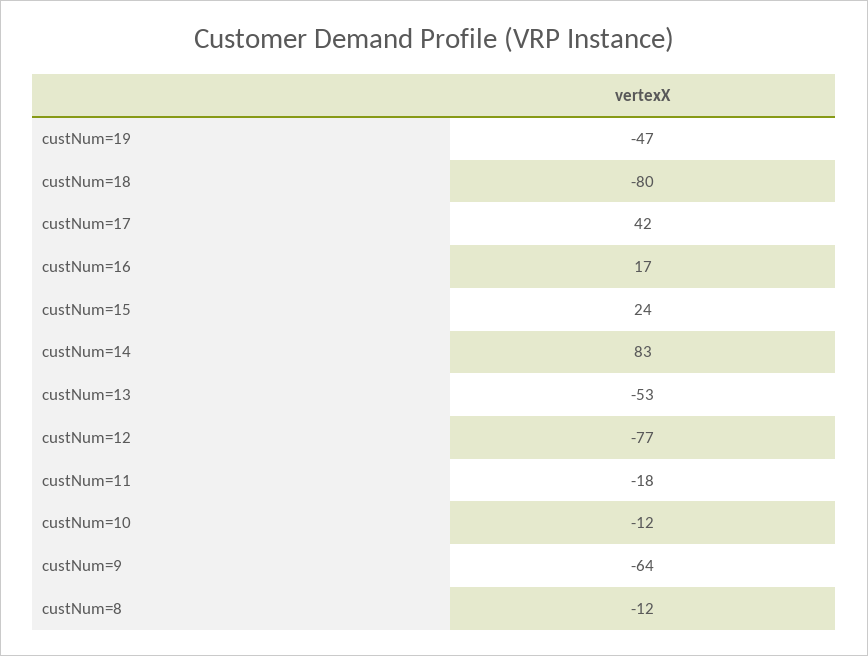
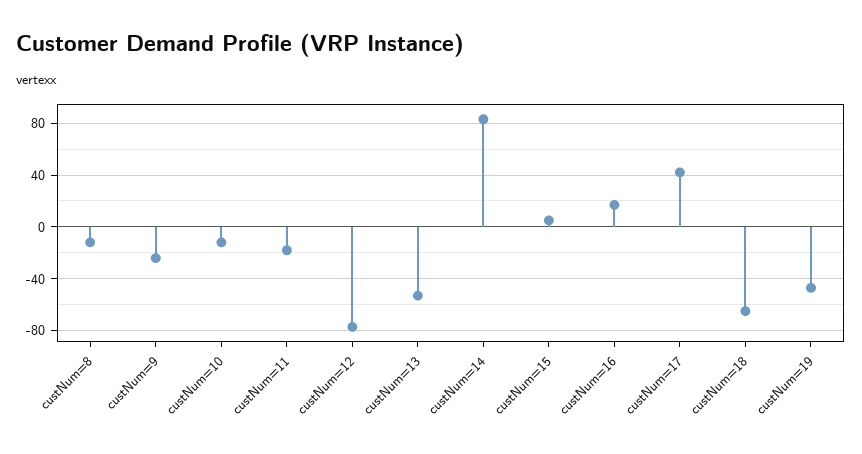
custNum=18: -80 -> -65
custNum=15: 24 -> 5
custNum=9: -64 -> -25

